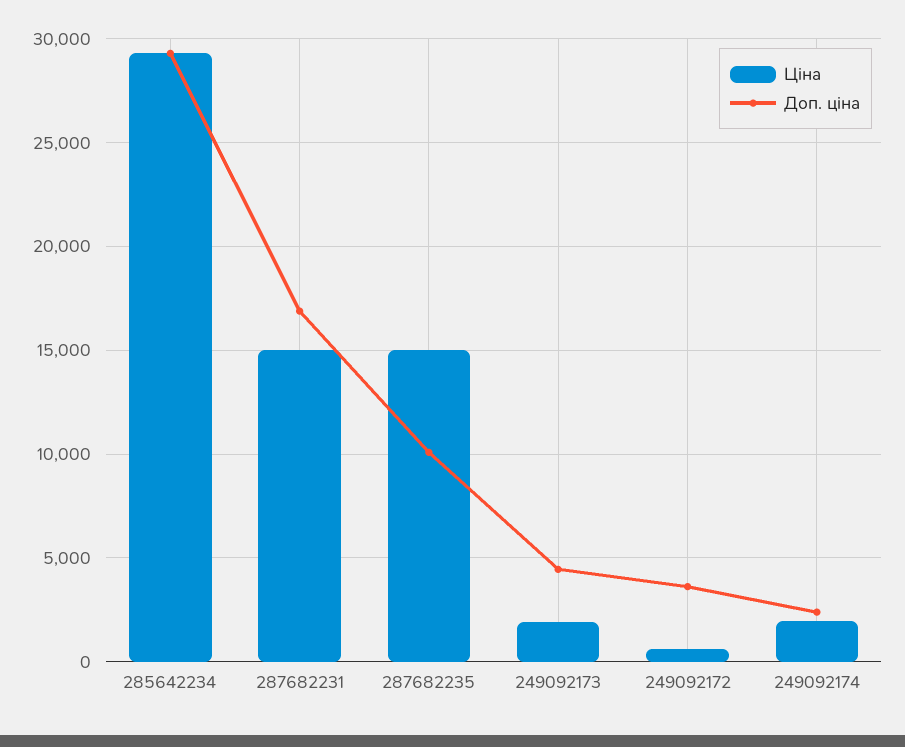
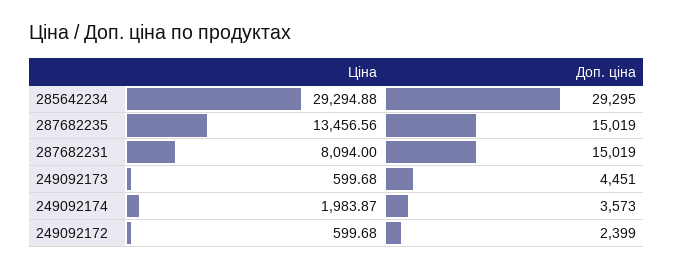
Ціна, 287682231: 15000 -> 8094
Доп. ціна, 287682231: 17000 -> 15019
Ціна, 287682235: 15000 -> 13456.56
Доп. ціна, 287682235: 10000 -> 15019
Ціна, 249092173: 2000 -> 599.68
Доп. ціна, 249092172: 3500 -> 2399
Доп. ціна, 249092174: 2500 -> 3573

